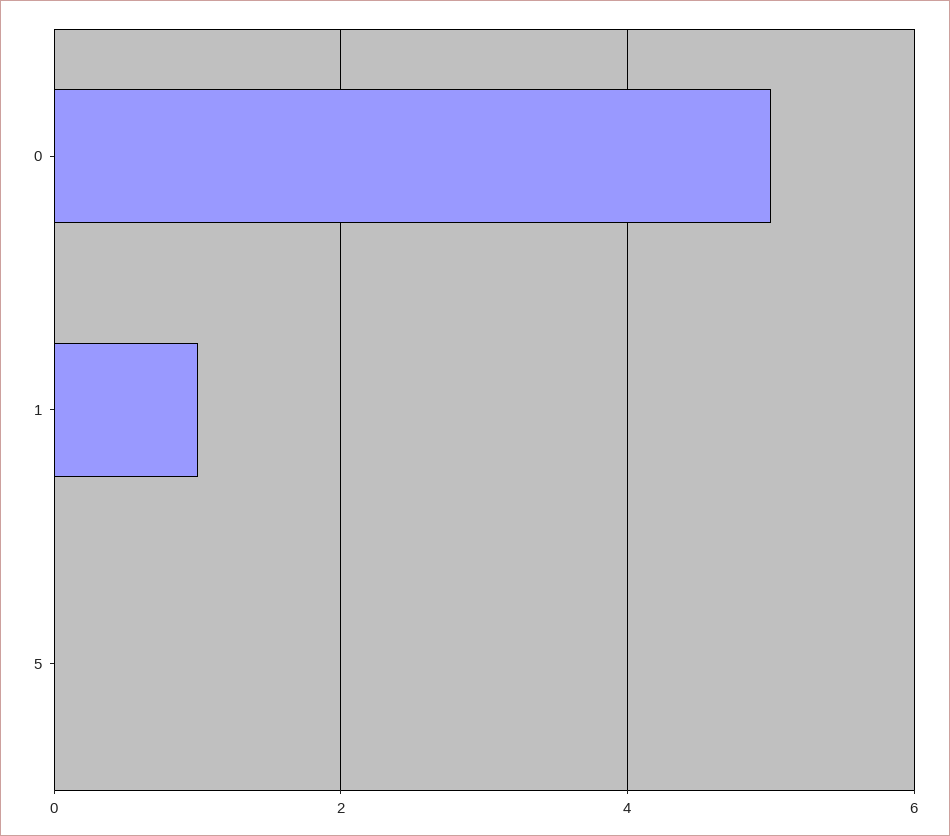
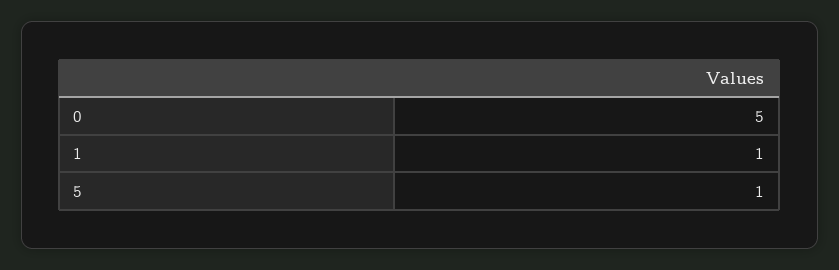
5: 0 -> 1

